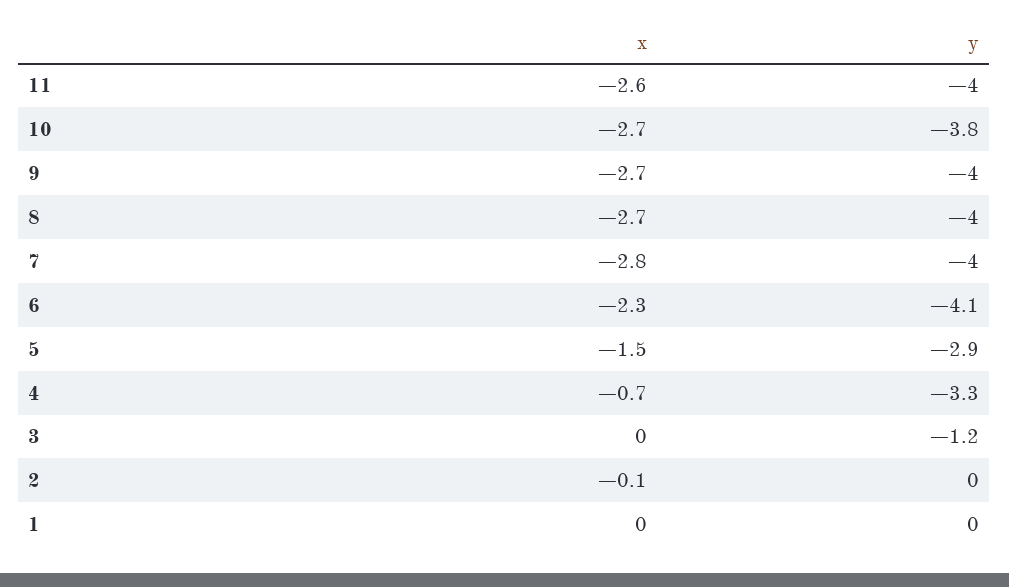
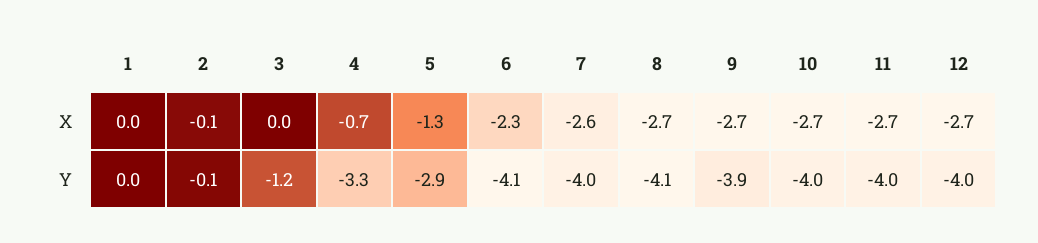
x, 11: -2.6 -> -2.7
y, 10: -3.8 -> -4
y, 9: -4 -> -3.9
y, 8: -4 -> -4.1
x, 7: -2.8 -> -2.6
x, 5: -1.5 -> -1.3
y, 2: 0 -> -0.1
x, 12: none -> -2.7
y, 12: none -> -4

